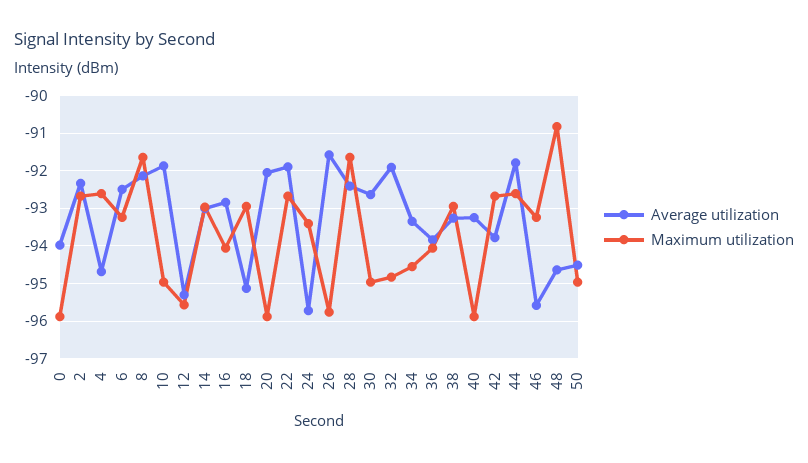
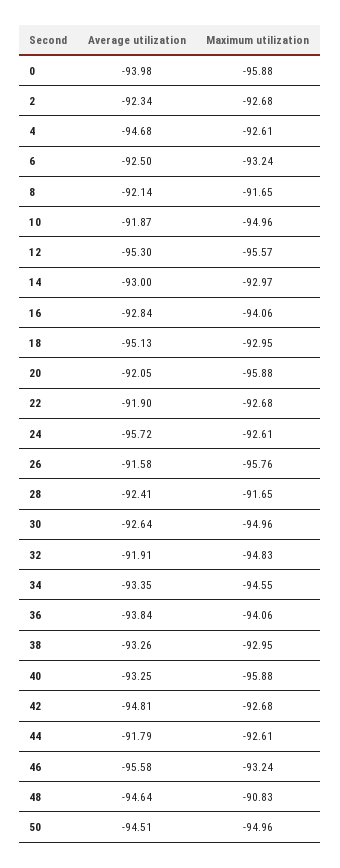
Maximum utilization, 24: -93.4 -> -92.61
Average utilization, 42: -93.8 -> -94.81

